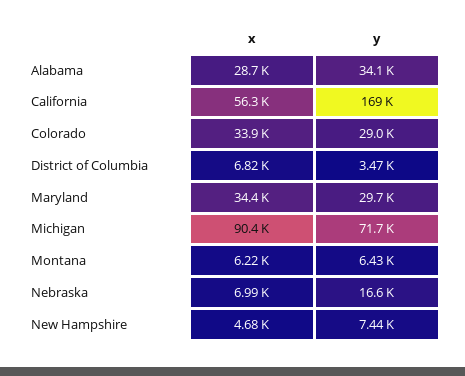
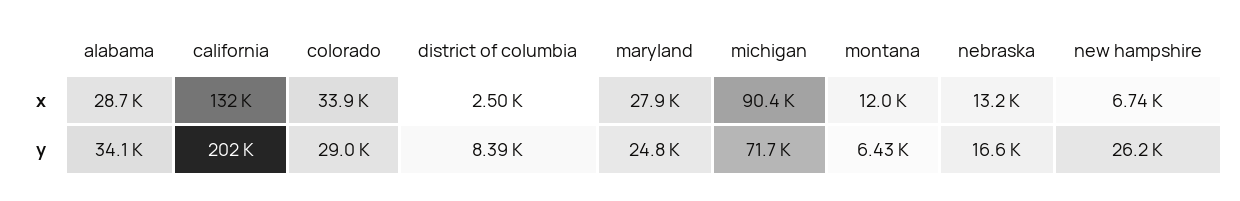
x, California: 56300 -> 132000
y, California: 169000 -> 202000
x, District of Columbia: 6820 -> 2500
y, District of Columbia: 3470 -> 8390
x, Maryland: 34400 -> 27900
y, Maryland: 29700 -> 24800
x, Montana: 6220 -> 12000
x, Nebraska: 6990 -> 13200
x, New Hampshire: 4680 -> 6740
y, New Hampshire: 7440 -> 26200

